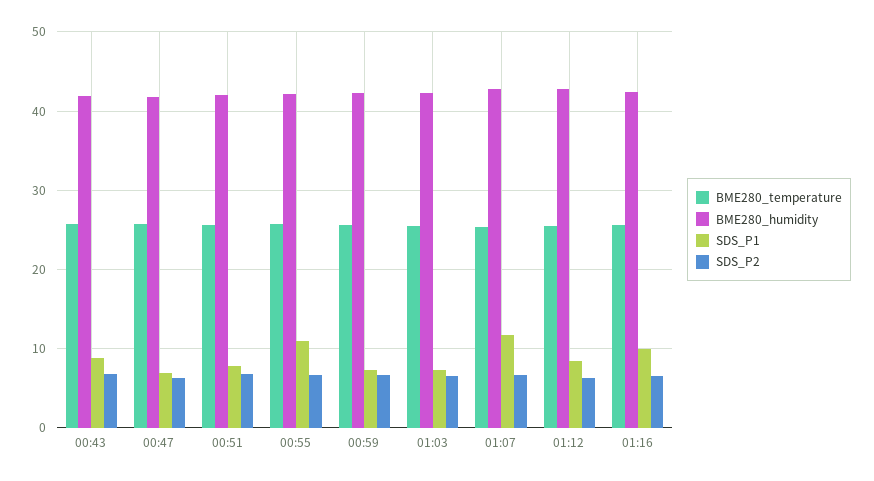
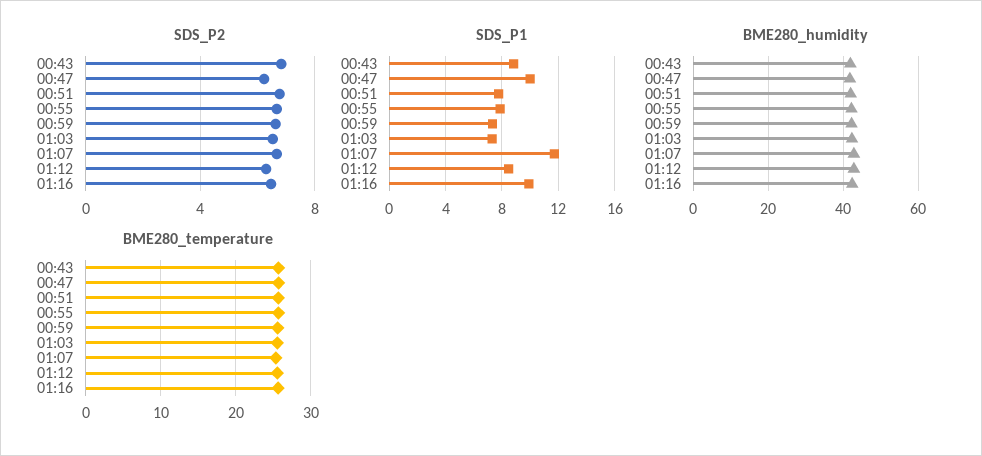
SDS_P1, 00:47: 7 -> 10
SDS_P1, 00:55: 11 -> 8

